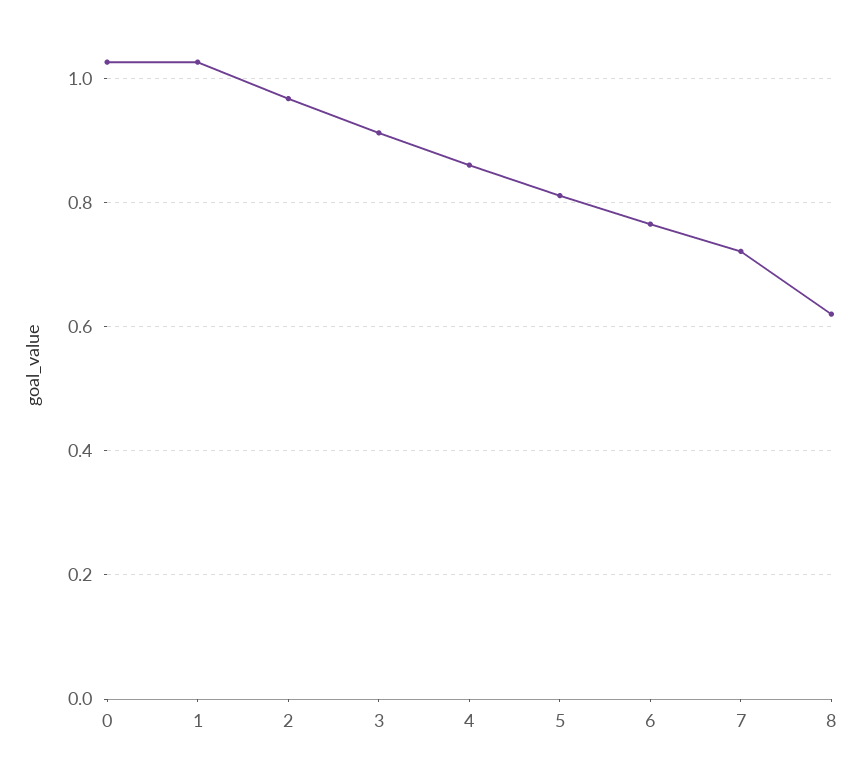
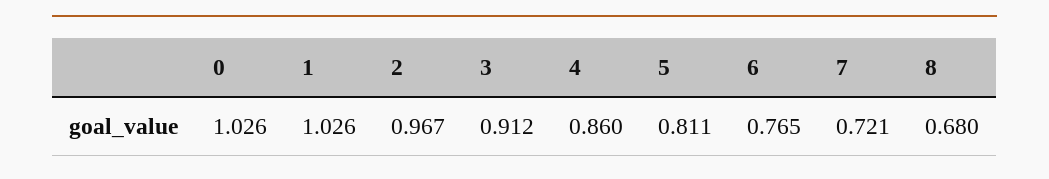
8: 0.62 -> 0.68

